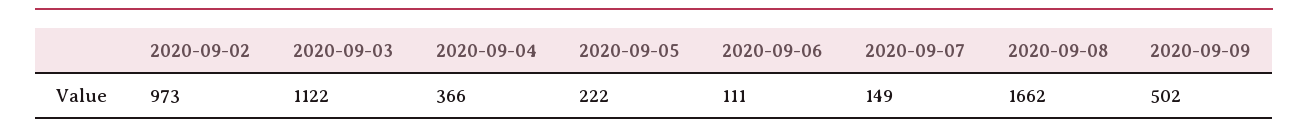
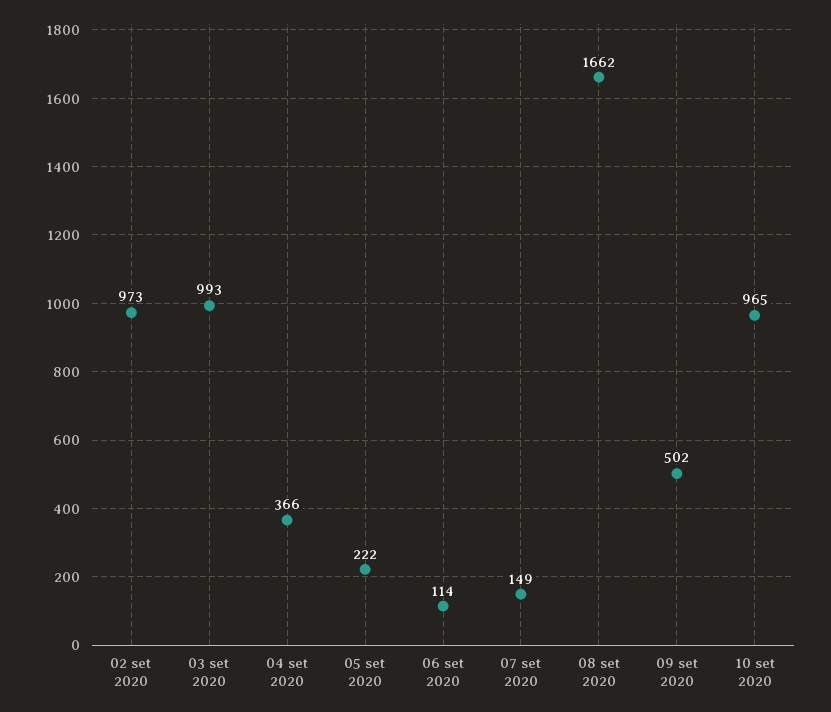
2020-09-03: 1122 -> 993
2020-09-06: 111 -> 114
10 set 2020: none -> 965

